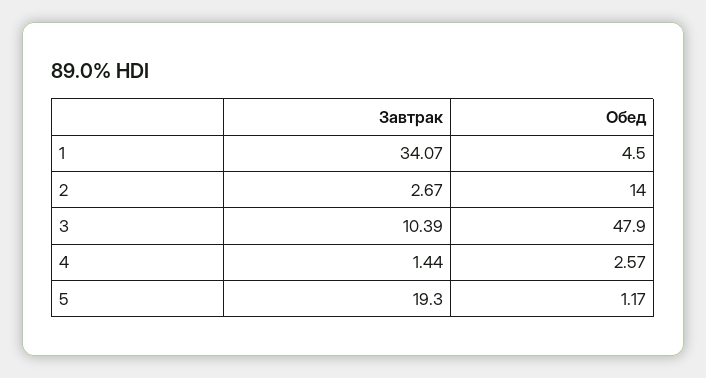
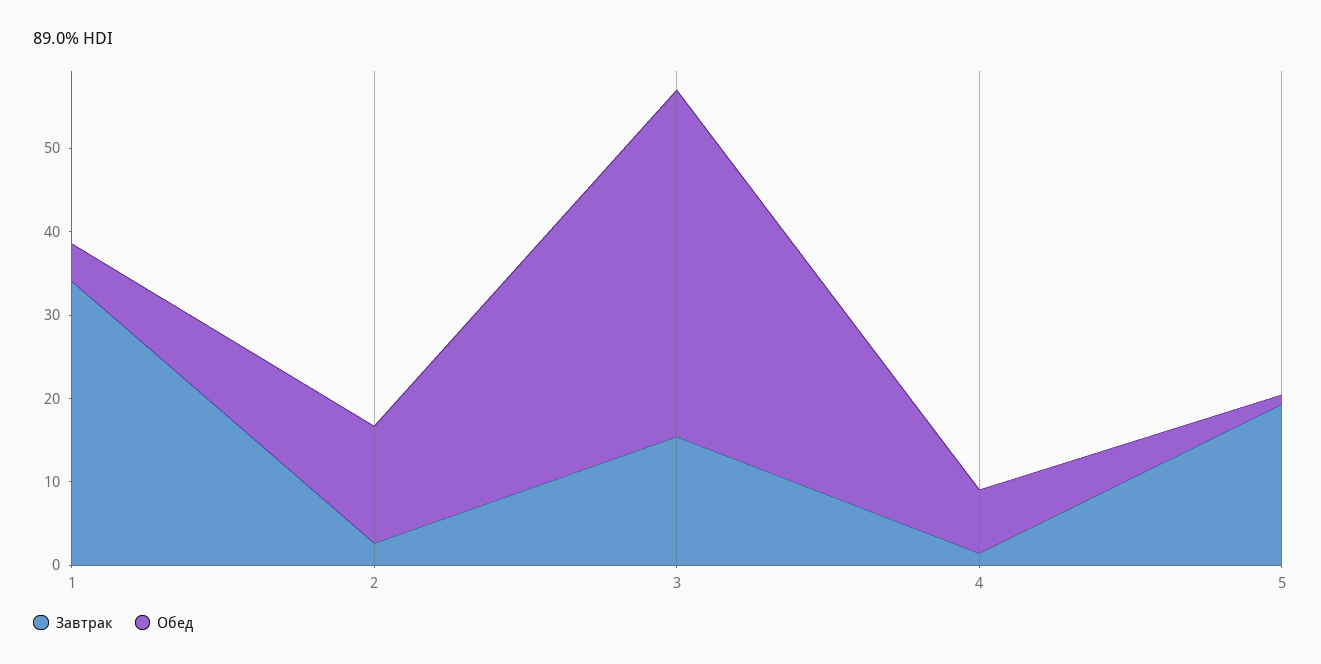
Завтрак, 3: 10.39 -> 16
Обед, 3: 47.9 -> 42
Обед, 4: 2.57 -> 8

